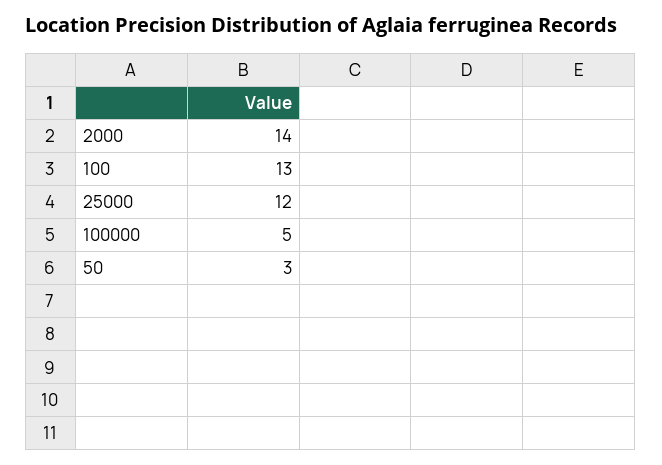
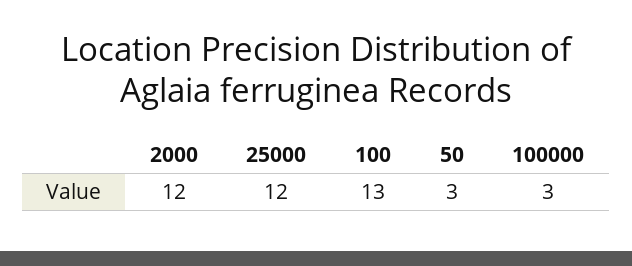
2000: 14 -> 12
100000: 5 -> 3

